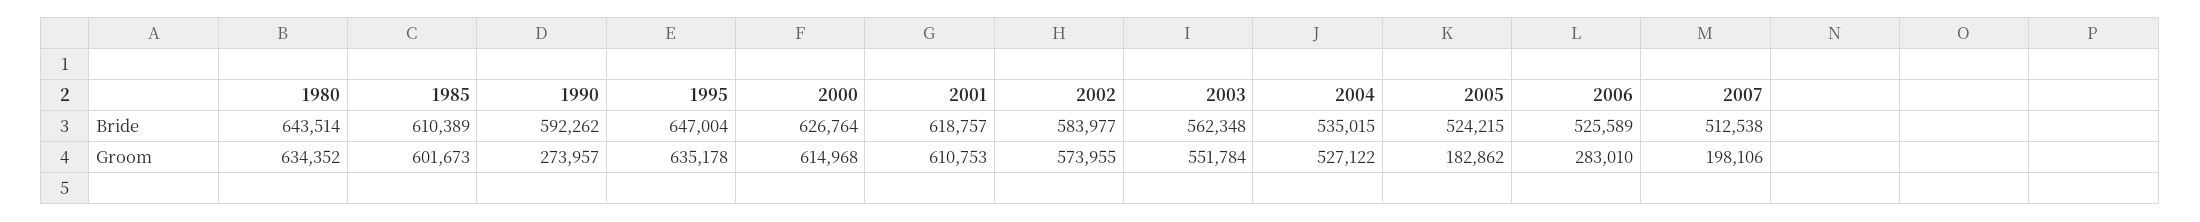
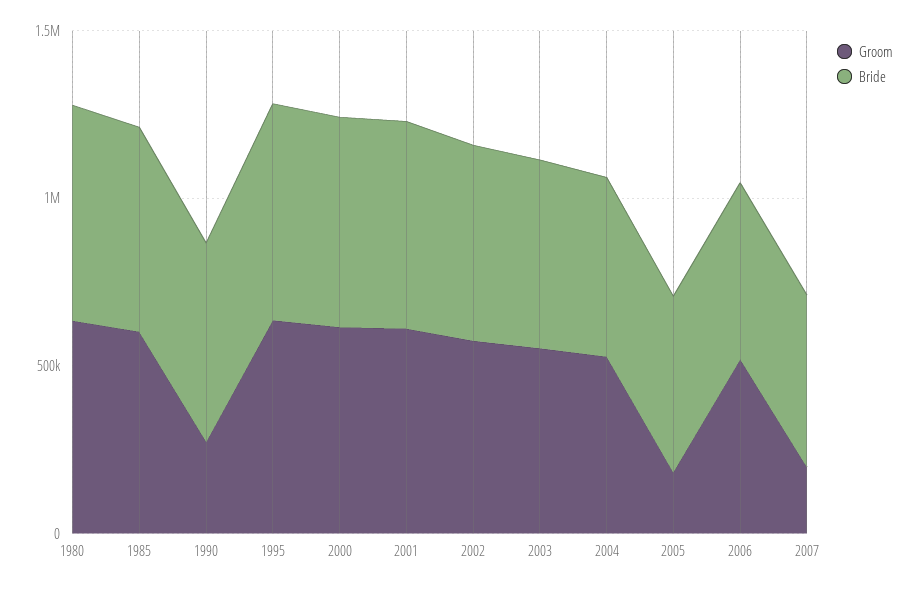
Groom, 2006: 283010 -> 500000

